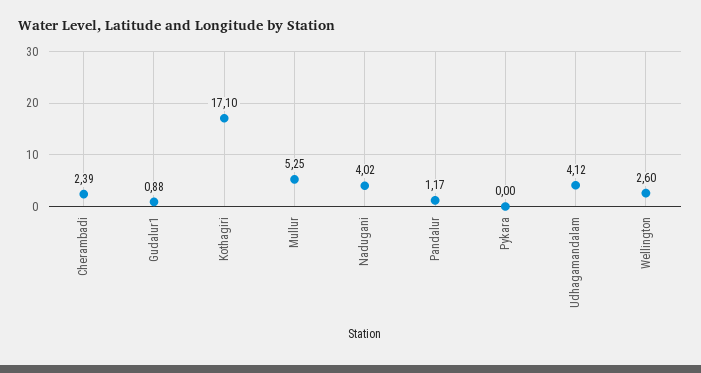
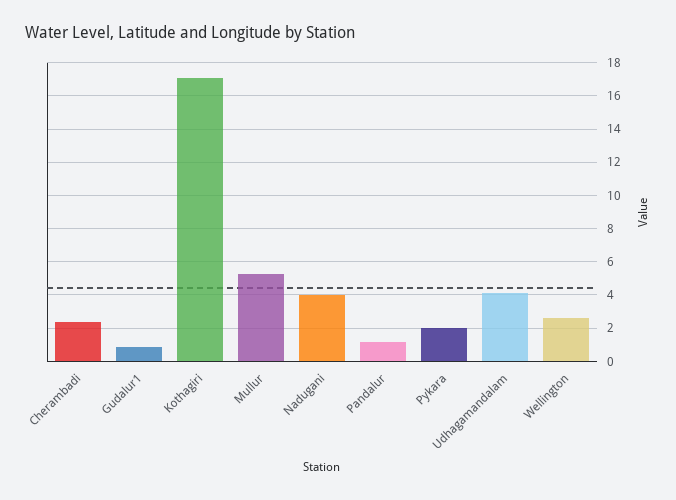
Pykara: 0 -> 2

